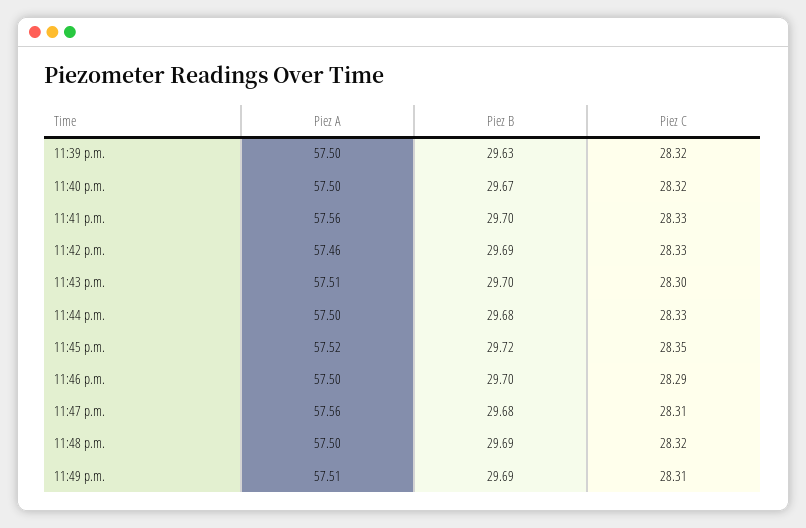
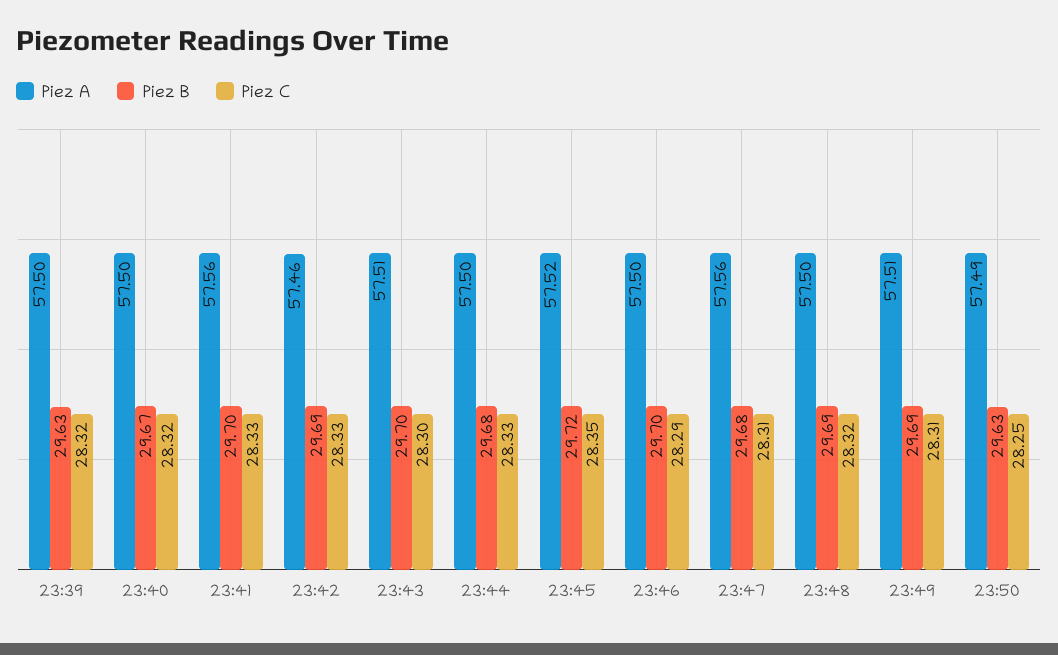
Piez A, 23:50: none -> 57.49
Piez B, 23:50: none -> 29.63
Piez C, 23:50: none -> 28.25

